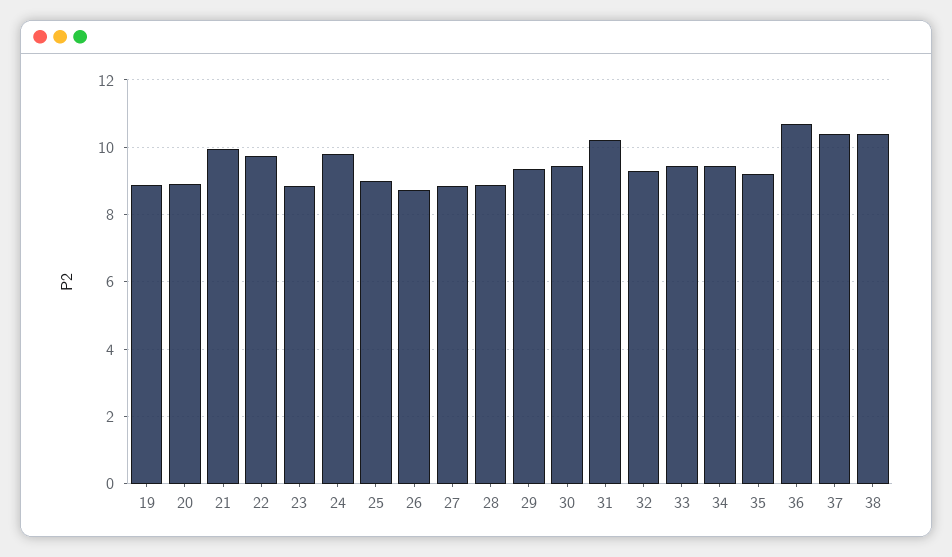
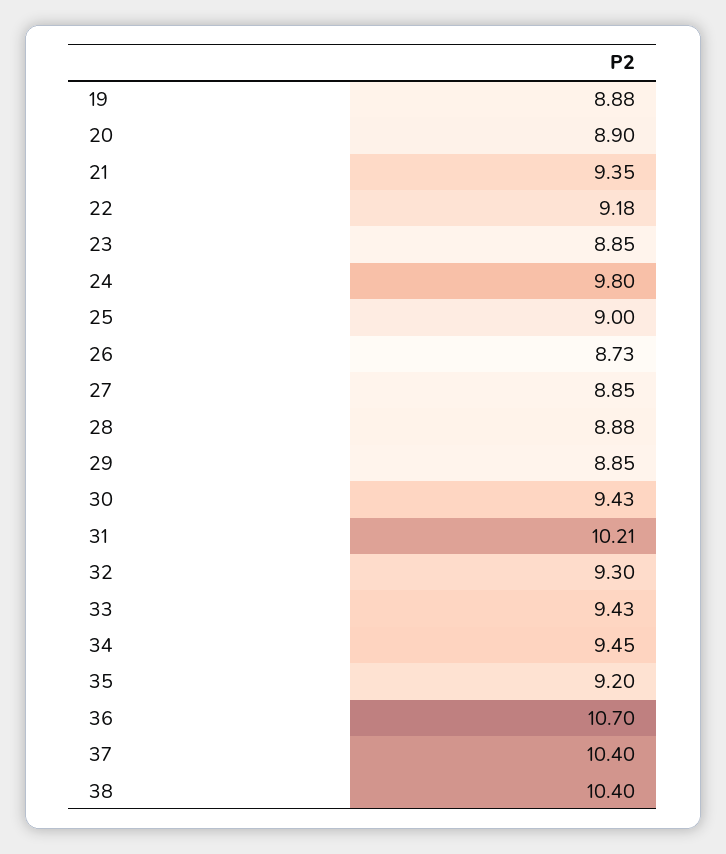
21: 10 -> 9.35
22: 9.8 -> 9.18
29: 9.4 -> 8.85

